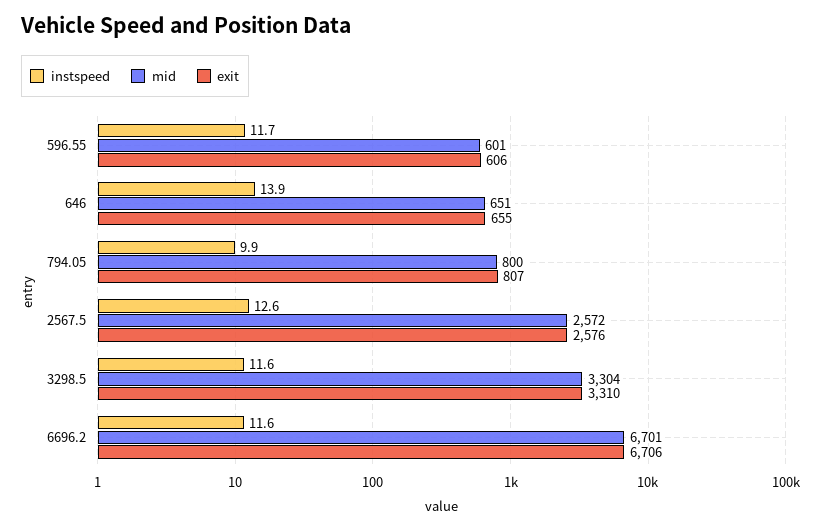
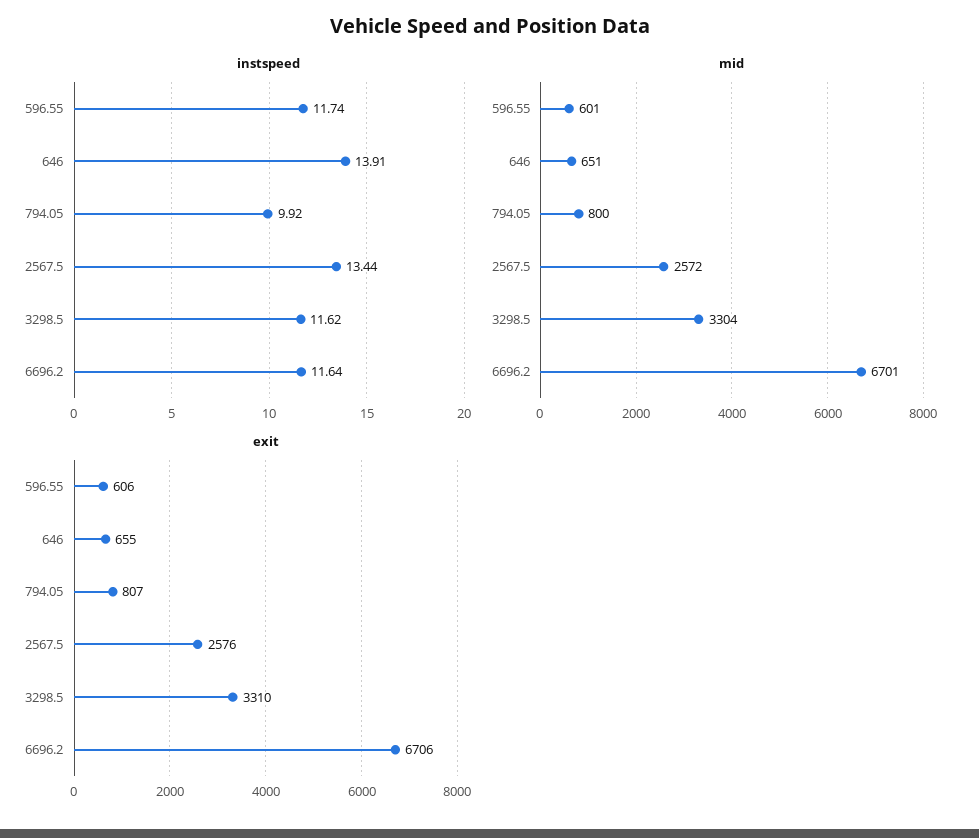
instspeed, 2567.5: 12.6 -> 13.44

